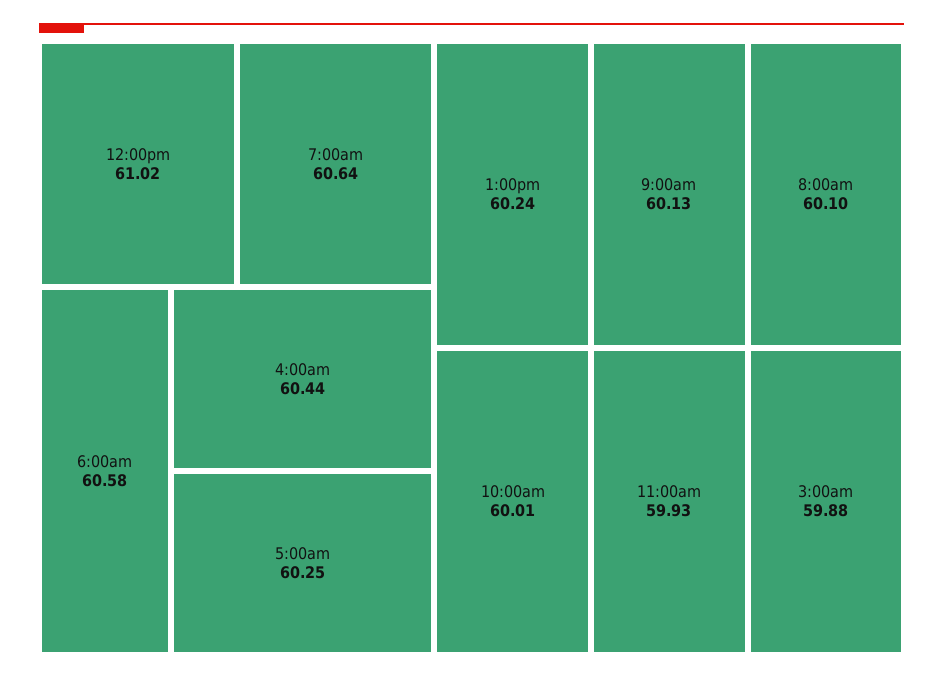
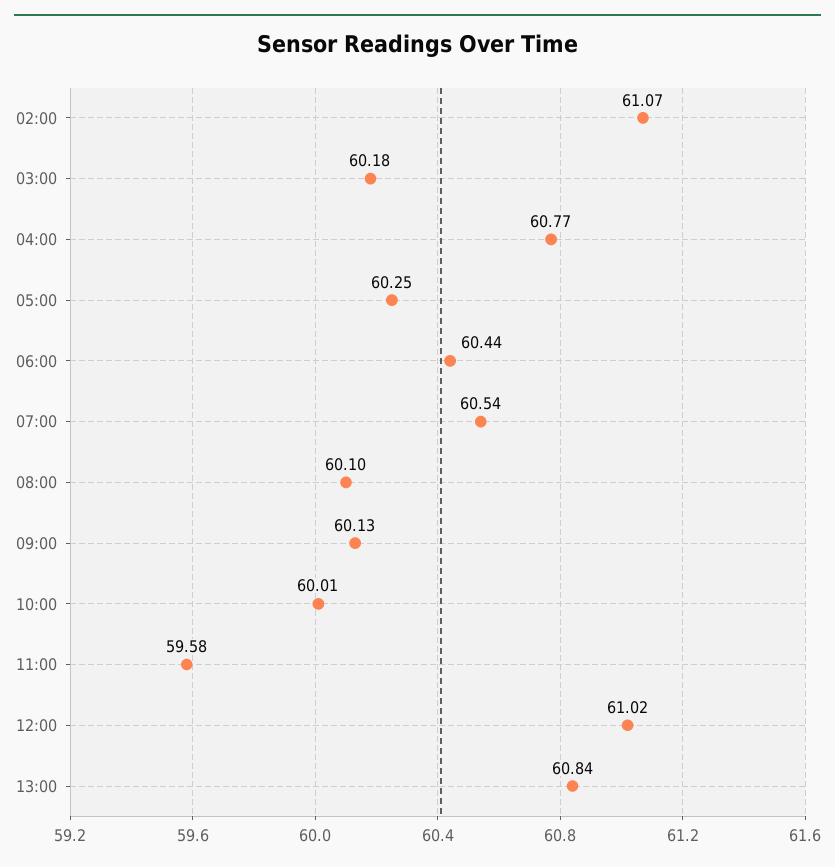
7:00am: 60.64 -> 60.54
6:00am: 60.58 -> 60.44
4:00am: 60.44 -> 60.77
1:00pm: 60.24 -> 60.84
11:00am: 59.93 -> 59.58
3:00am: 59.88 -> 60.18
02:00: none -> 61.07

